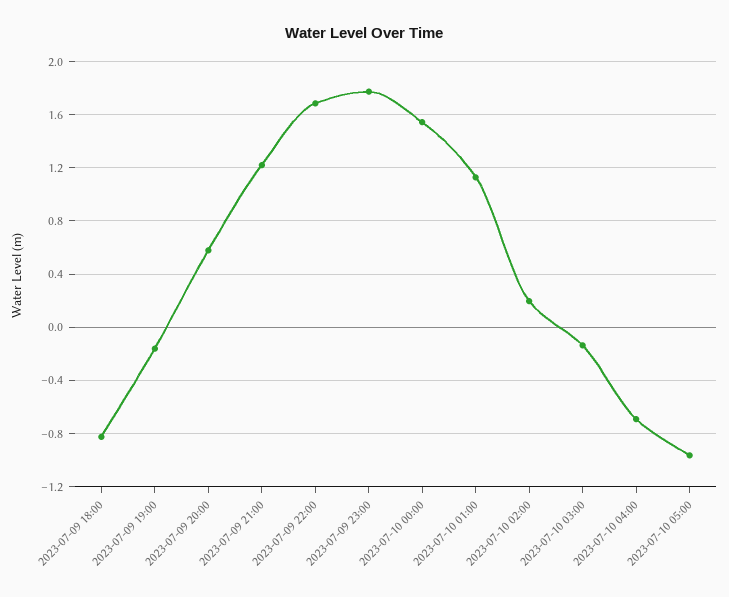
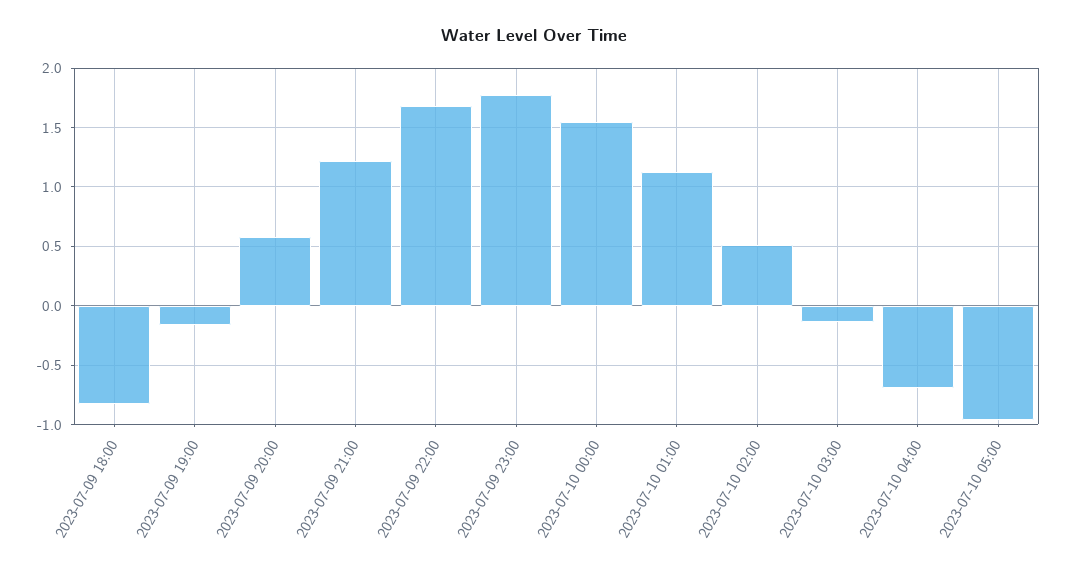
2023-07-10 02:00: 0.2 -> 0.5

